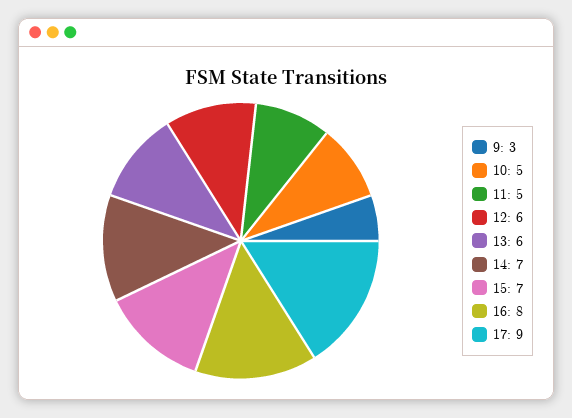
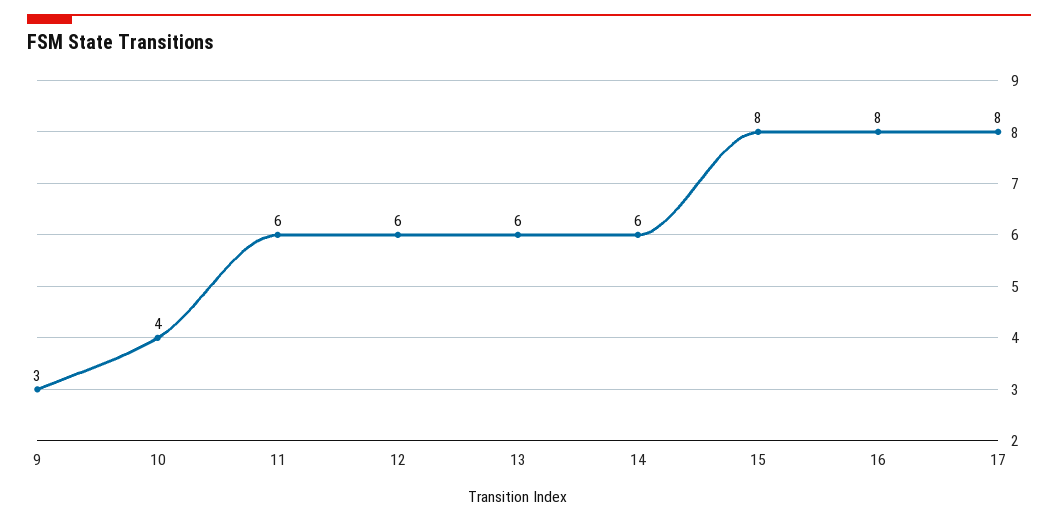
10: 5 -> 4
11: 5 -> 6
14: 7 -> 6
15: 7 -> 8
17: 9 -> 8

